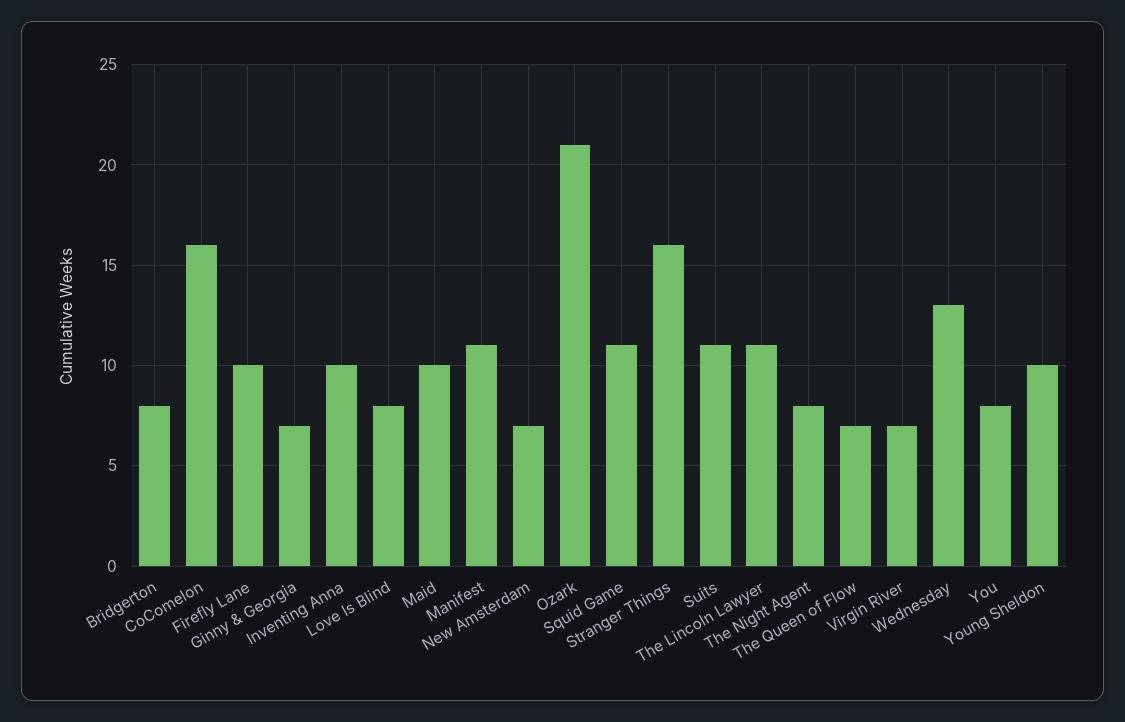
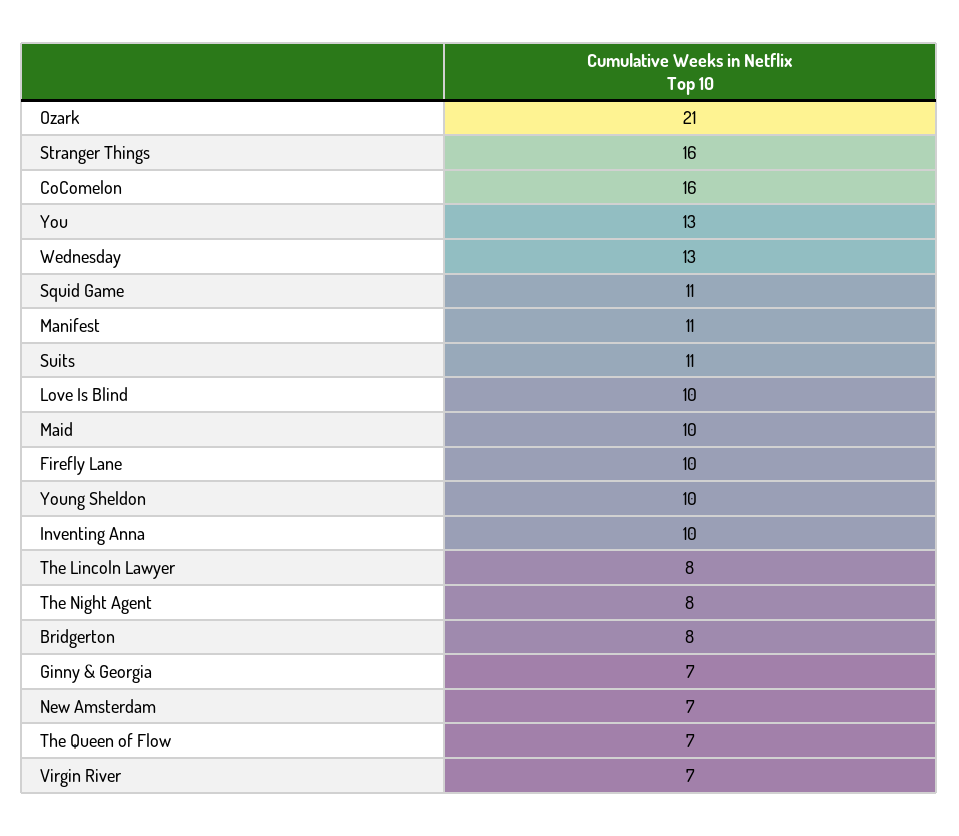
Love Is Blind: 8 -> 10
The Lincoln Lawyer: 11 -> 8
You: 8 -> 13

